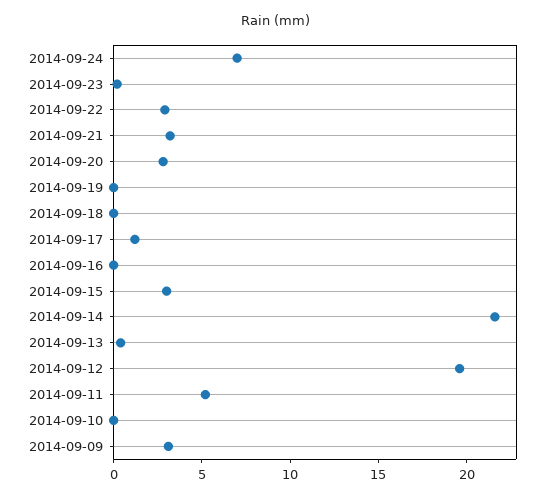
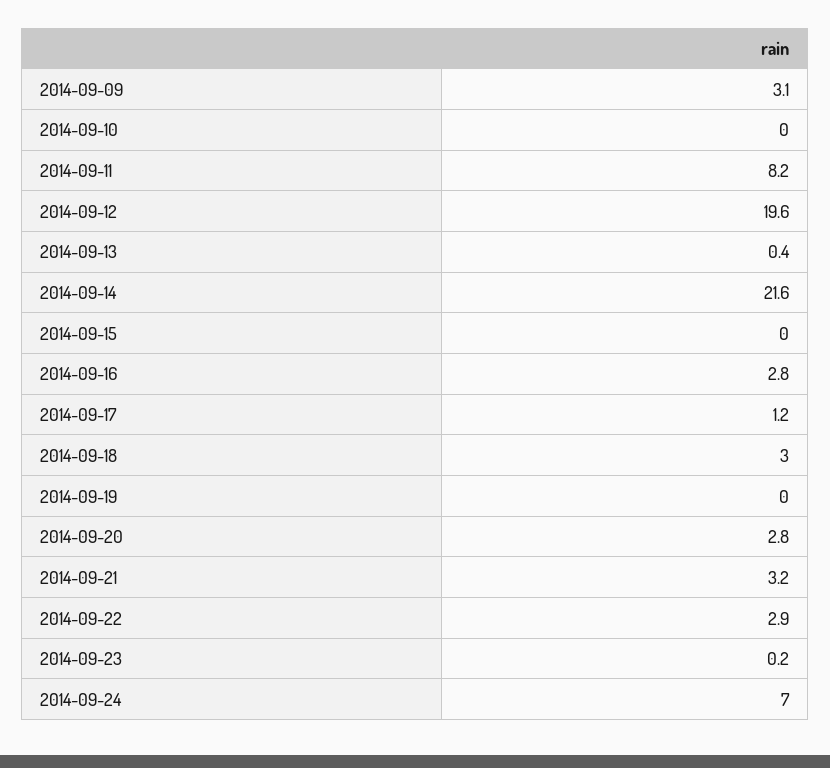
2014-09-18: 0 -> 3
2014-09-16: 0 -> 2.8
2014-09-15: 3 -> 0
2014-09-11: 5 -> 8.2

